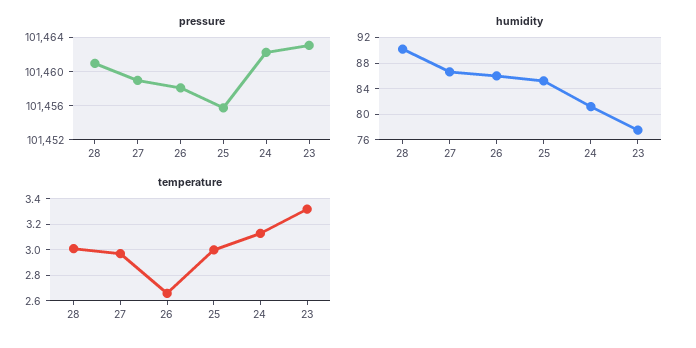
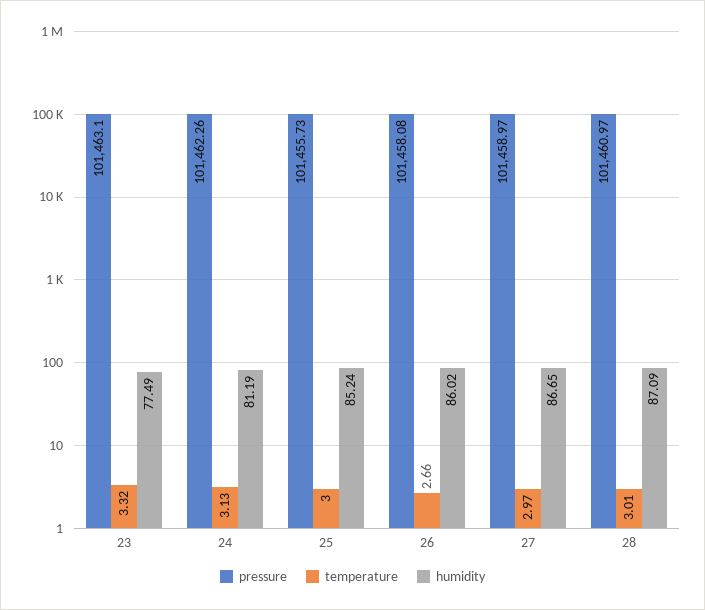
humidity, 28: 90 -> 87.09

